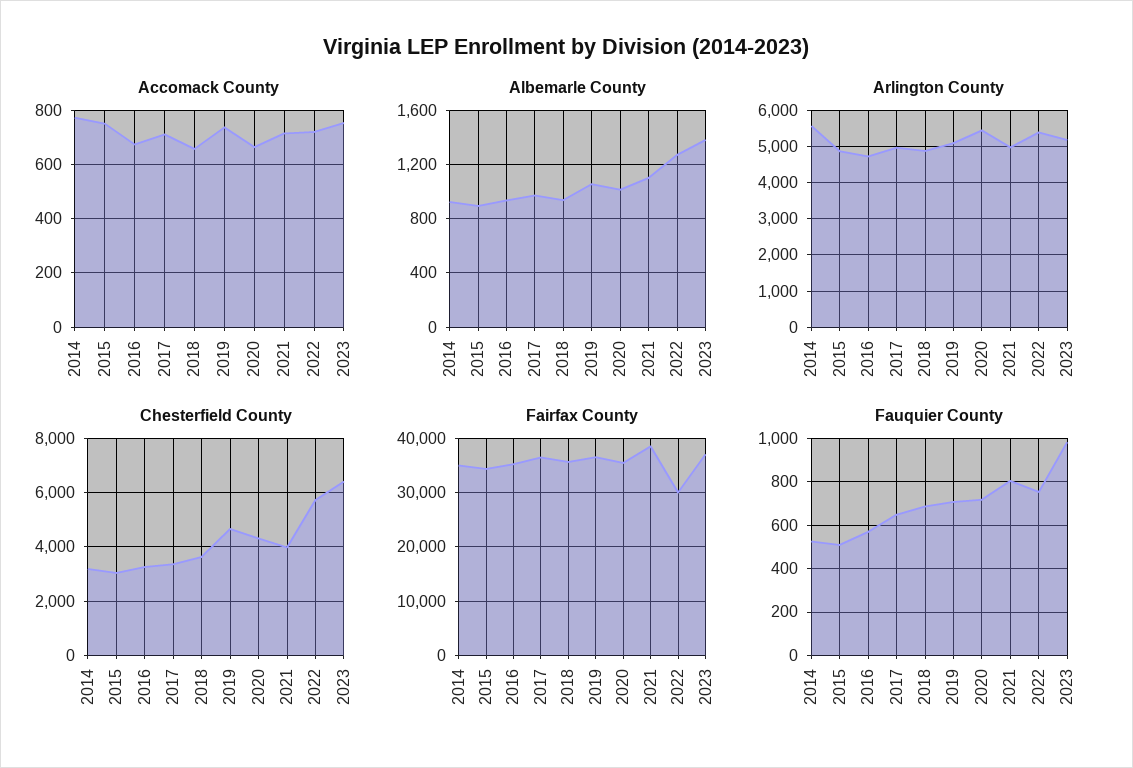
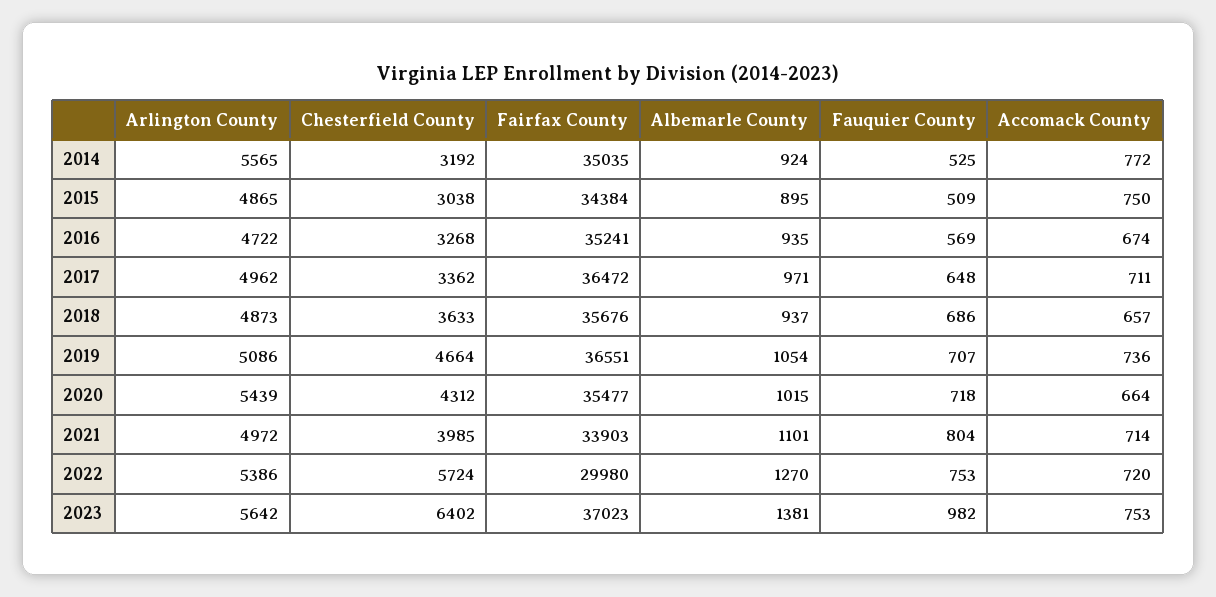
Arlington County, 2023: 5200 -> 5642
Fairfax County, 2021: 38000 -> 33903

